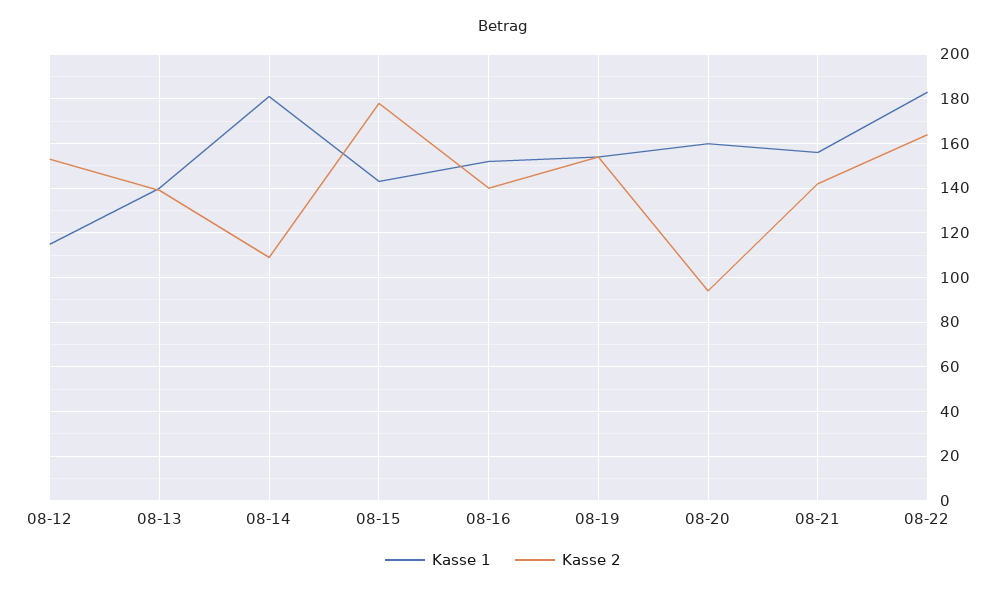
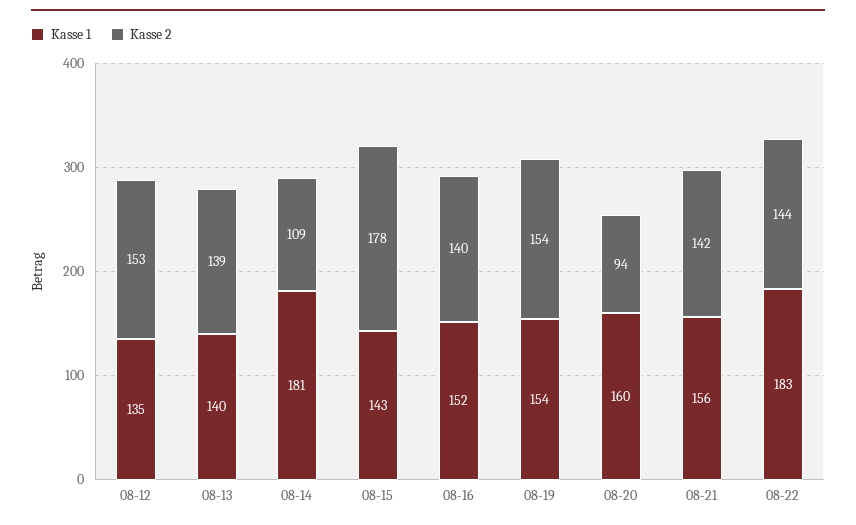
Kasse 1, 08-12: 115 -> 135
Kasse 2, 08-22: 165 -> 144

